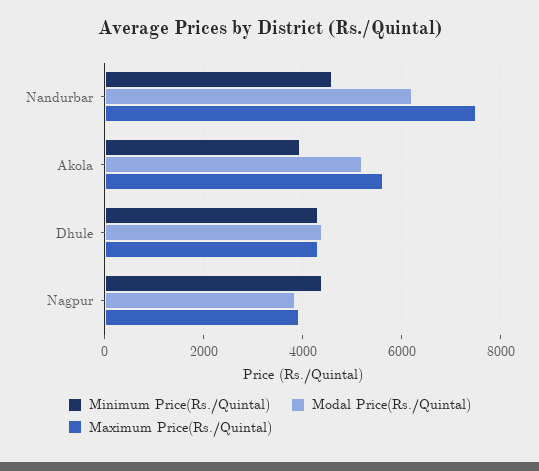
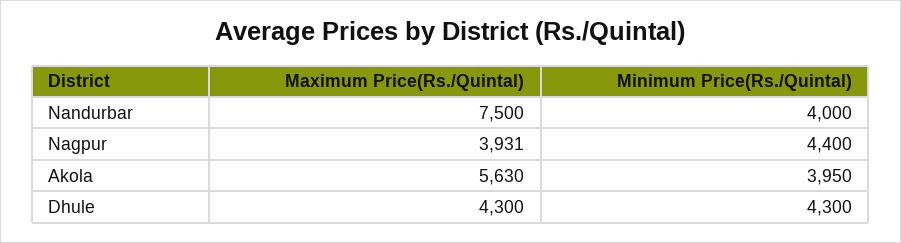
Minimum Price(Rs./Quintal), Nandurbar: 4600 -> 4000
Modal Price(Rs./Quintal), Nandurbar: 6200 -> none
Modal Price(Rs./Quintal), Akola: 5200 -> none
Modal Price(Rs./Quintal), Dhule: 4400 -> none
Modal Price(Rs./Quintal), Nagpur: 3800 -> none

